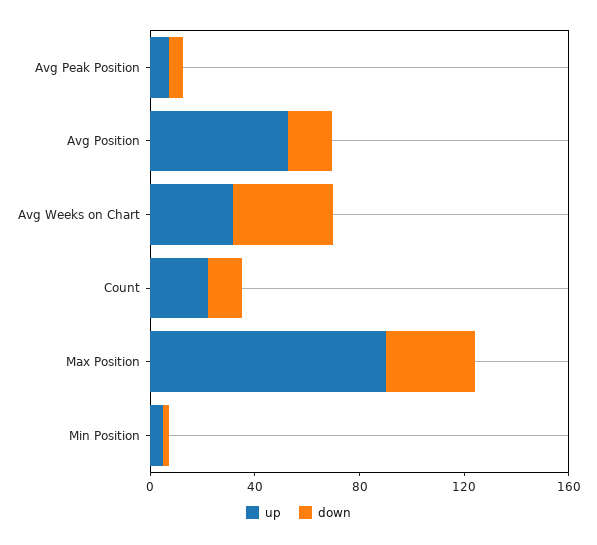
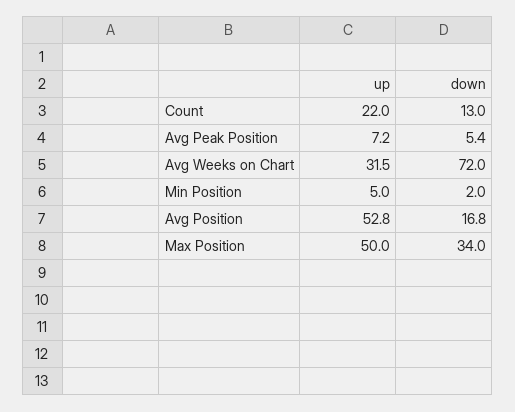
down, Avg Weeks on Chart: 40 -> 72
up, Max Position: 90 -> 50

